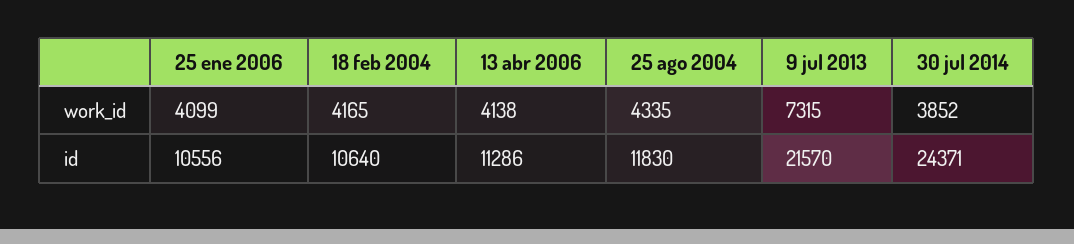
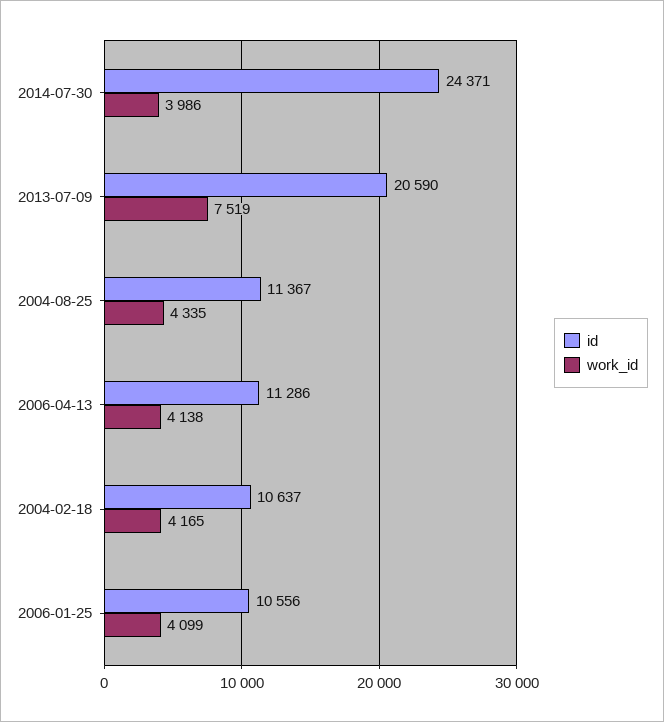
work_id, 9 jul 2013: 7315 -> 7519
work_id, 30 jul 2014: 3852 -> 3986
id, 18 feb 2004: 10640 -> 10637
id, 25 ago 2004: 11830 -> 11367
id, 9 jul 2013: 21570 -> 20590

